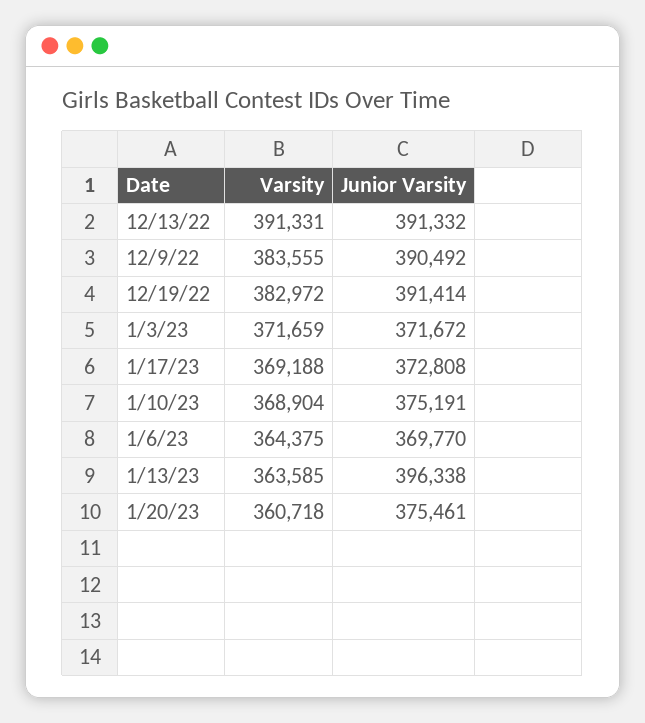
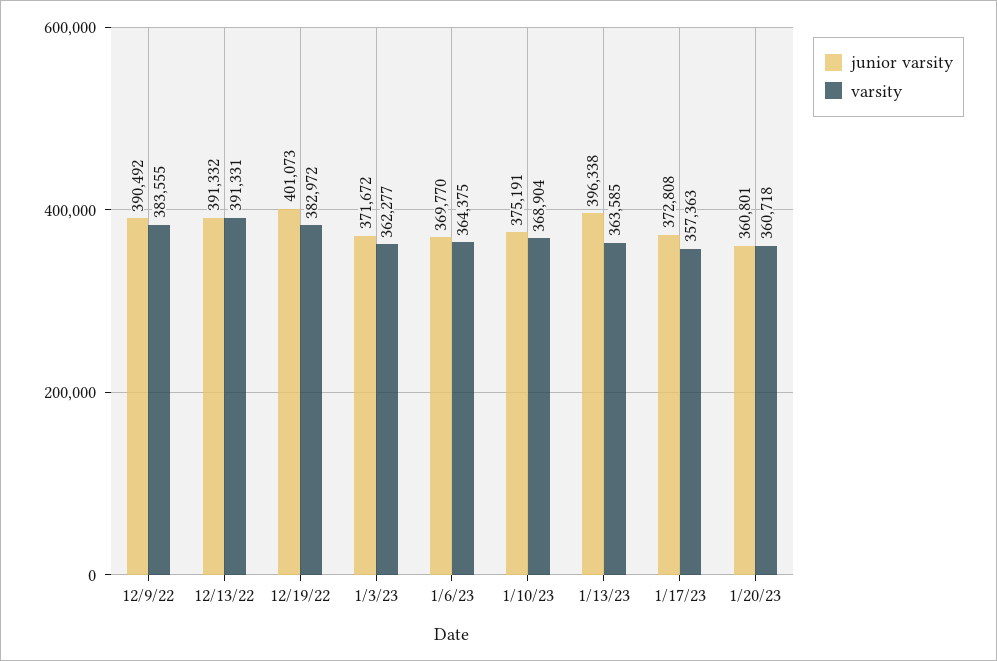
Junior Varsity, 12/19/22: 391414 -> 401073
Varsity, 1/3/23: 371659 -> 362277
Varsity, 1/17/23: 369188 -> 357363
Junior Varsity, 1/20/23: 375461 -> 360801

